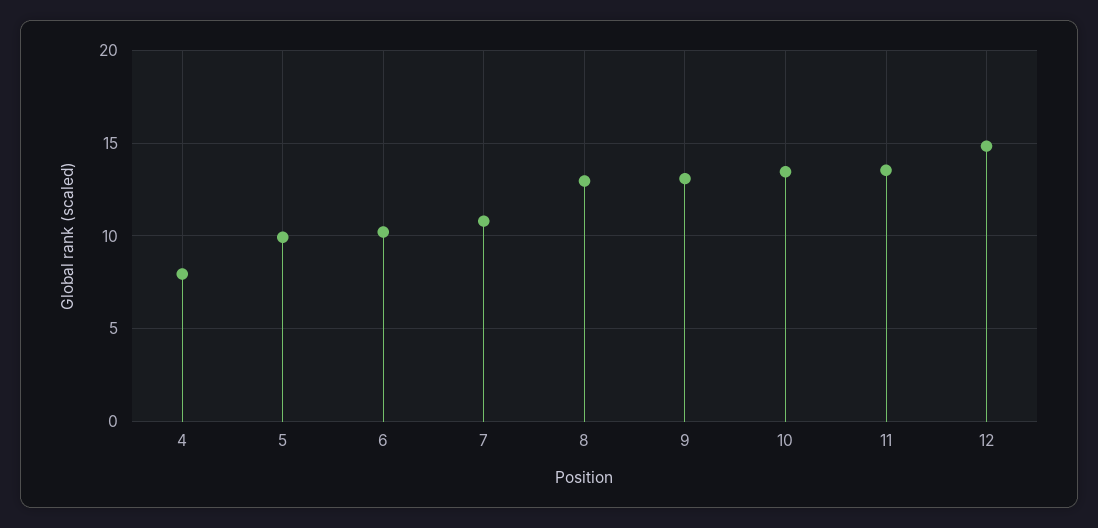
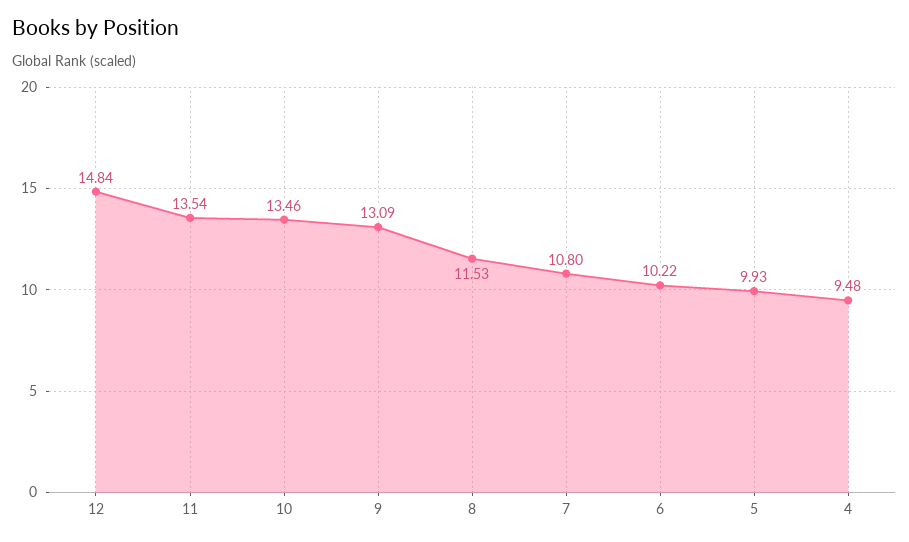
4: 8 -> 9.48
8: 13 -> 11.53

